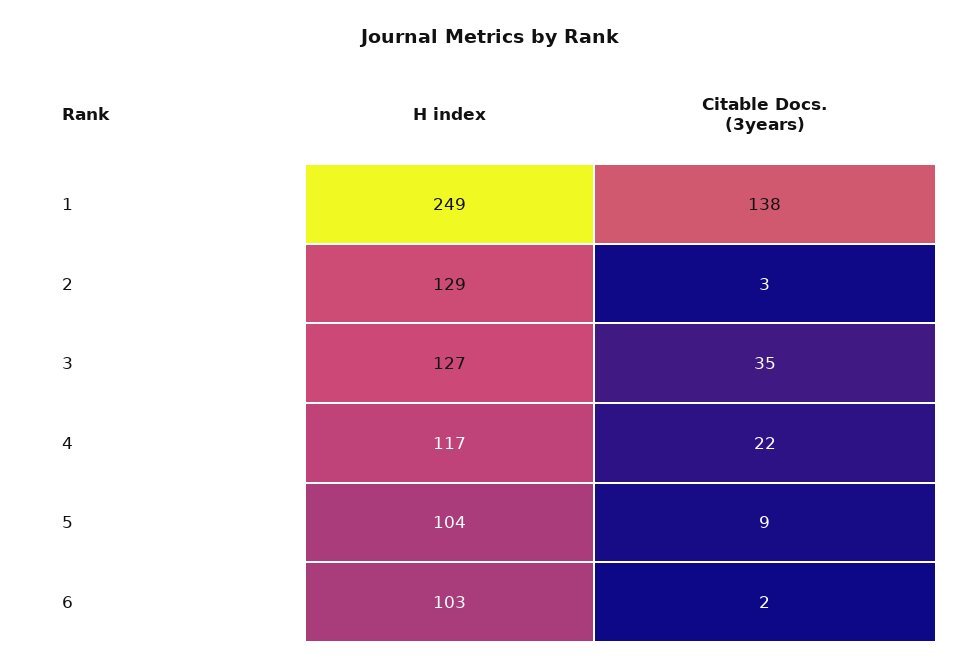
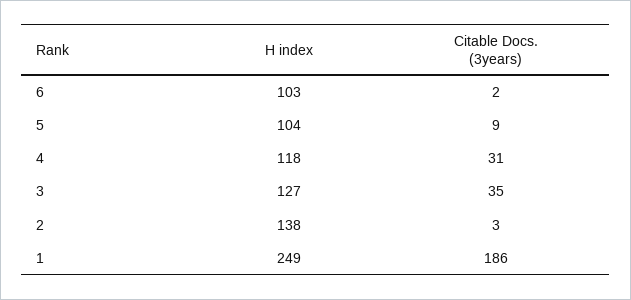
Citable Docs. (3years), 1: 138 -> 186
H index, 2: 129 -> 138
H index, 4: 117 -> 118
Citable Docs. (3years), 4: 22 -> 31

